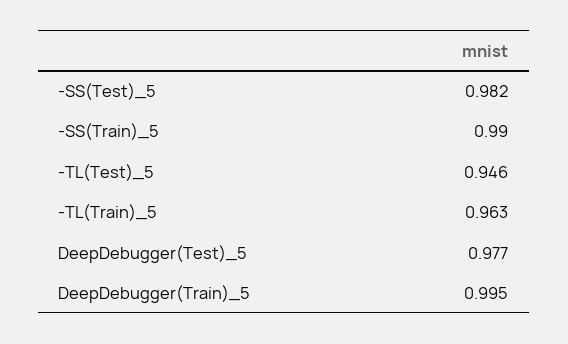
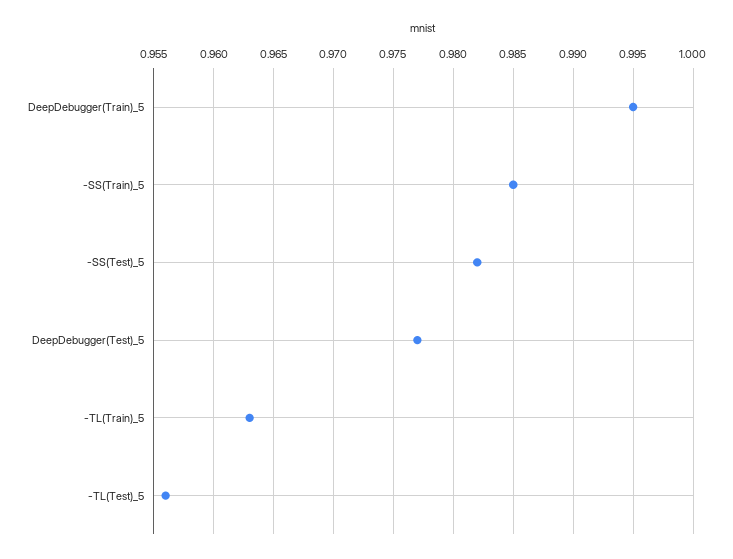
-SS(Train)_5: 0.99 -> 0.985
-TL(Test)_5: 0.946 -> 0.956

